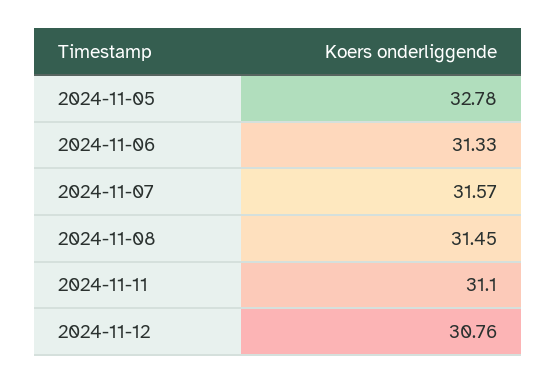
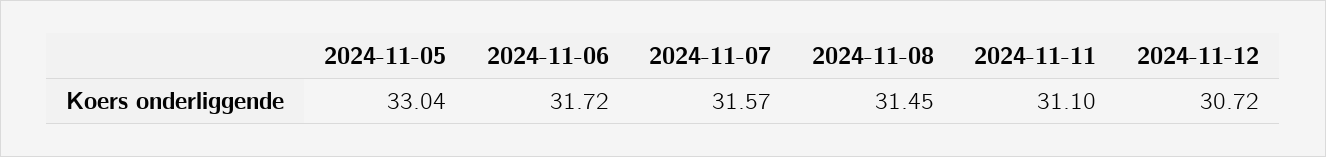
2024-11-05: 32.78 -> 33.04
2024-11-06: 31.33 -> 31.72
2024-11-12: 30.76 -> 30.72

